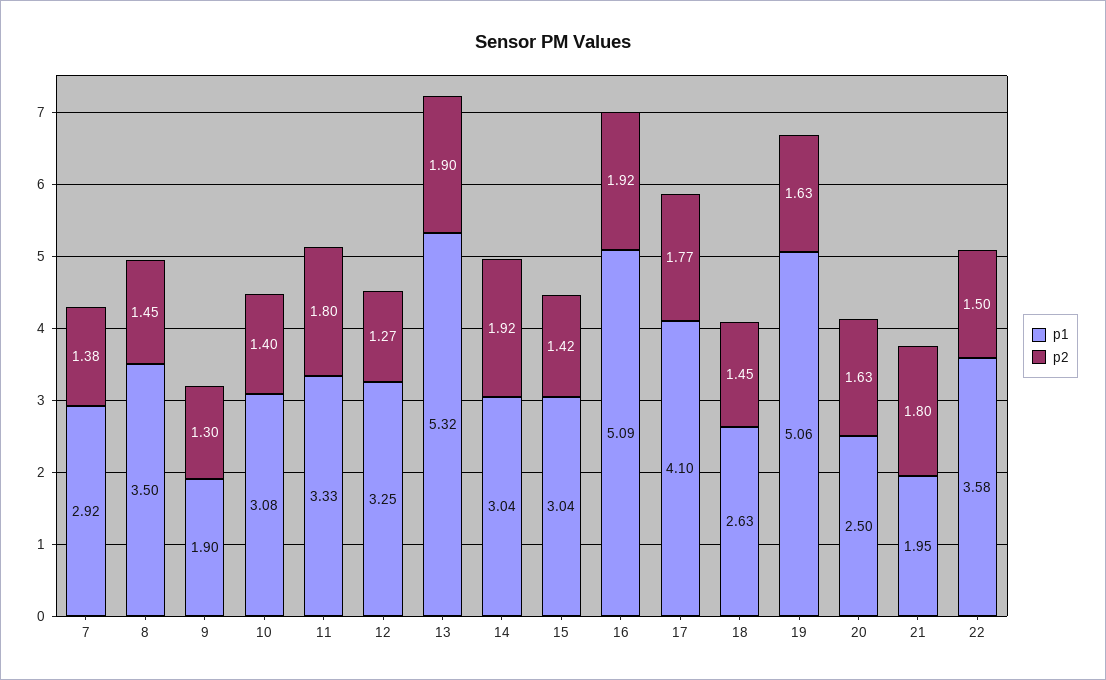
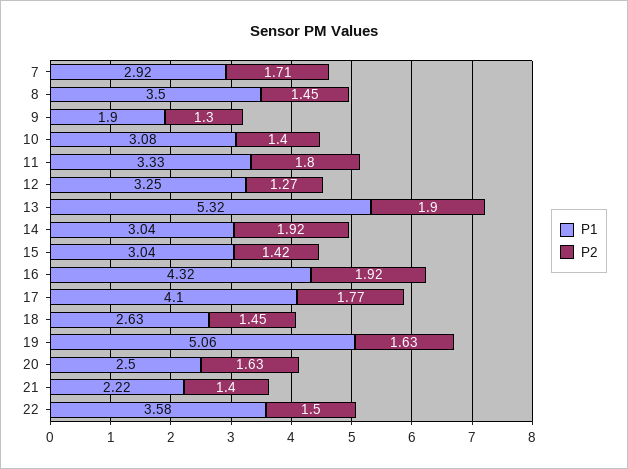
p2, 7: 1.38 -> 1.71
p1, 16: 5.09 -> 4.32
p1, 21: 1.95 -> 2.22
p2, 21: 1.8 -> 1.4

